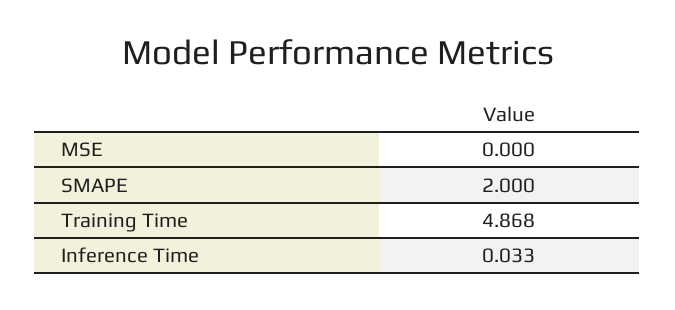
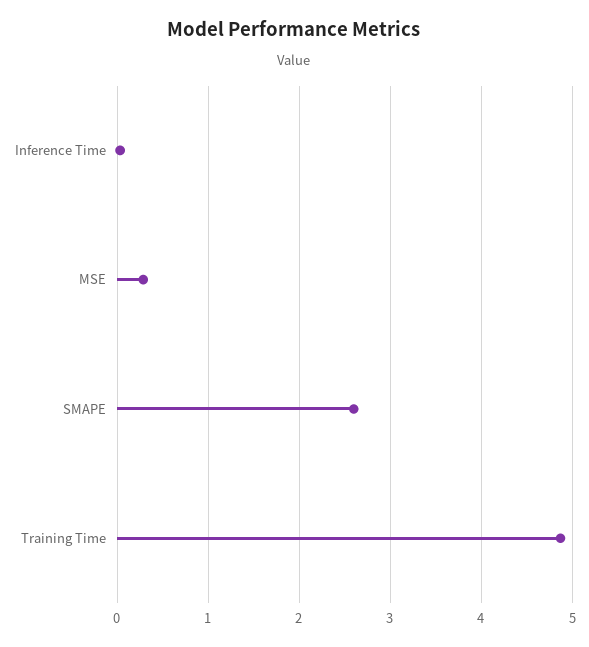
MSE: 0 -> 0.3
SMAPE: 2 -> 2.6

